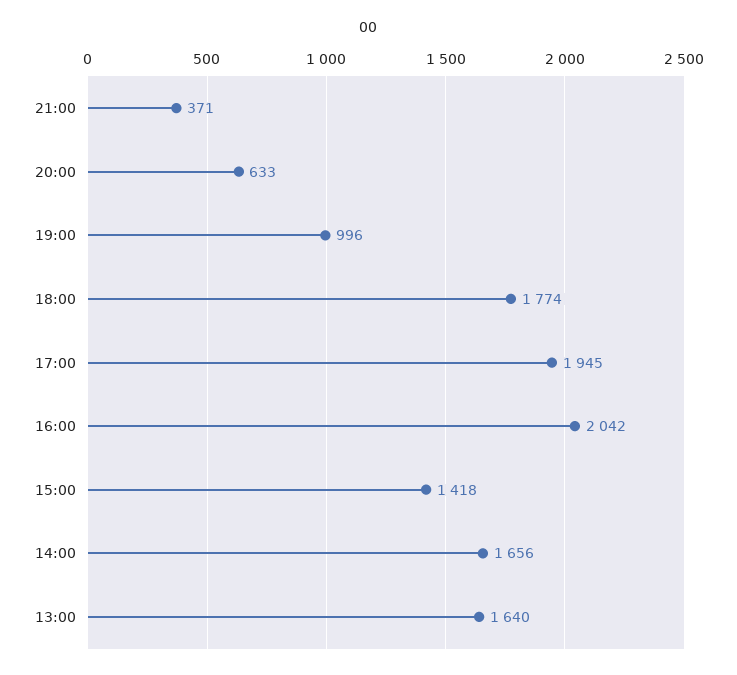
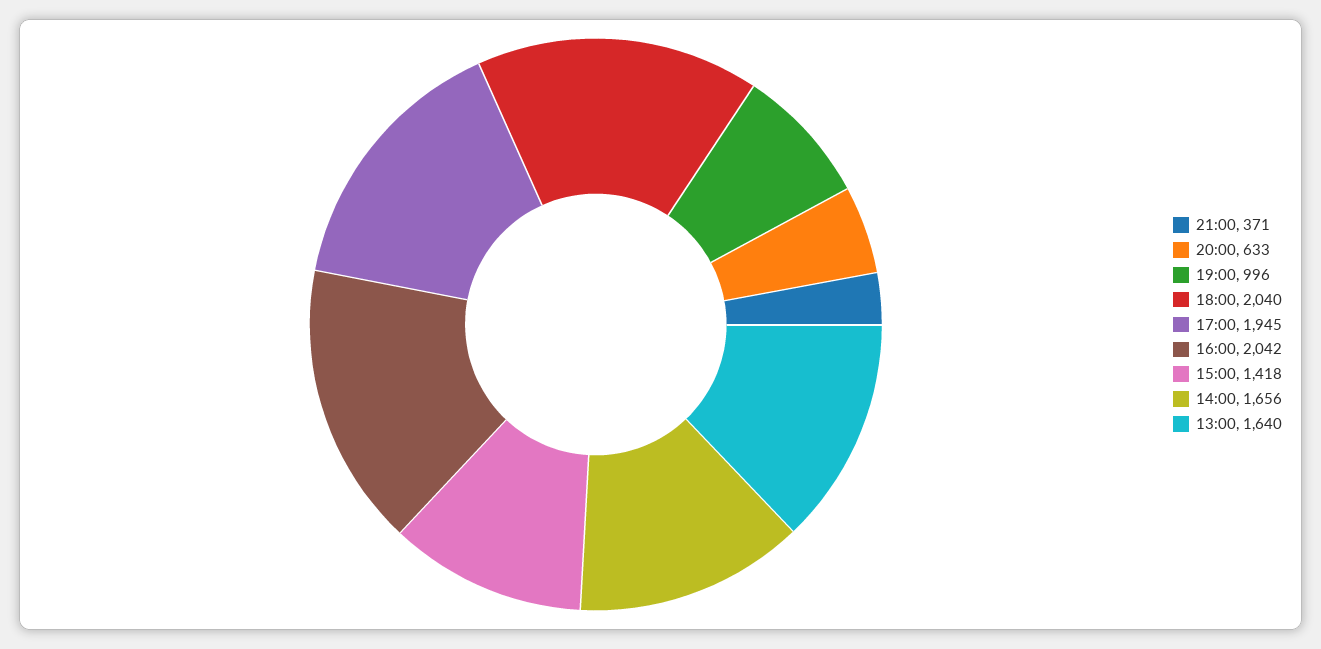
18:00: 1774 -> 2040

